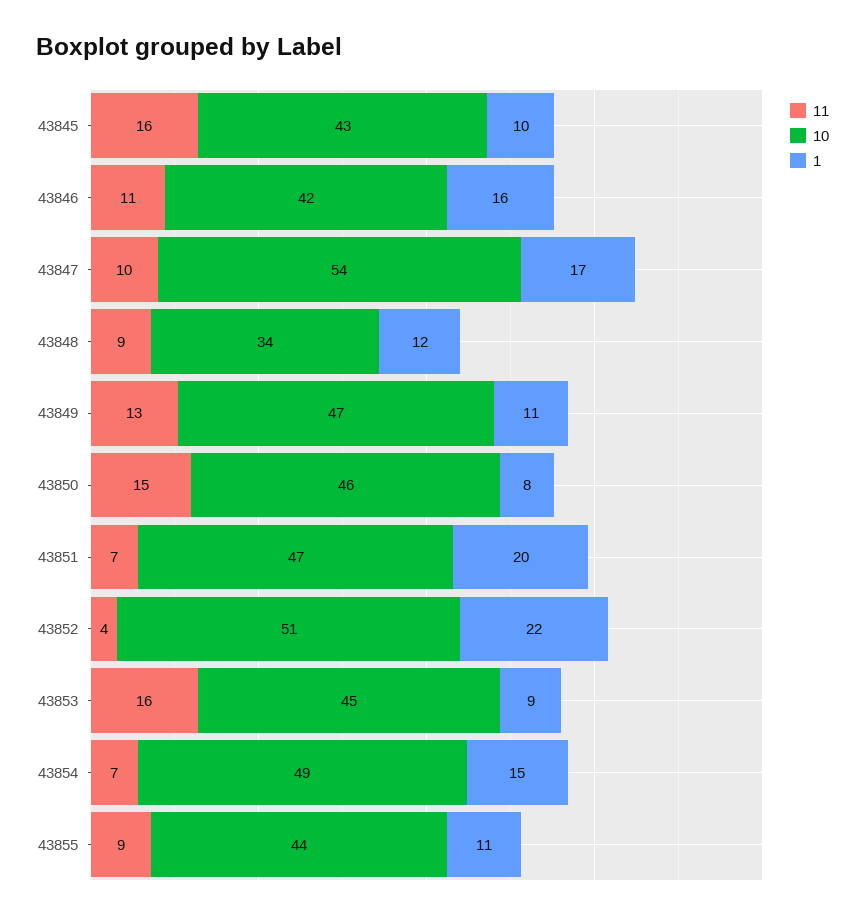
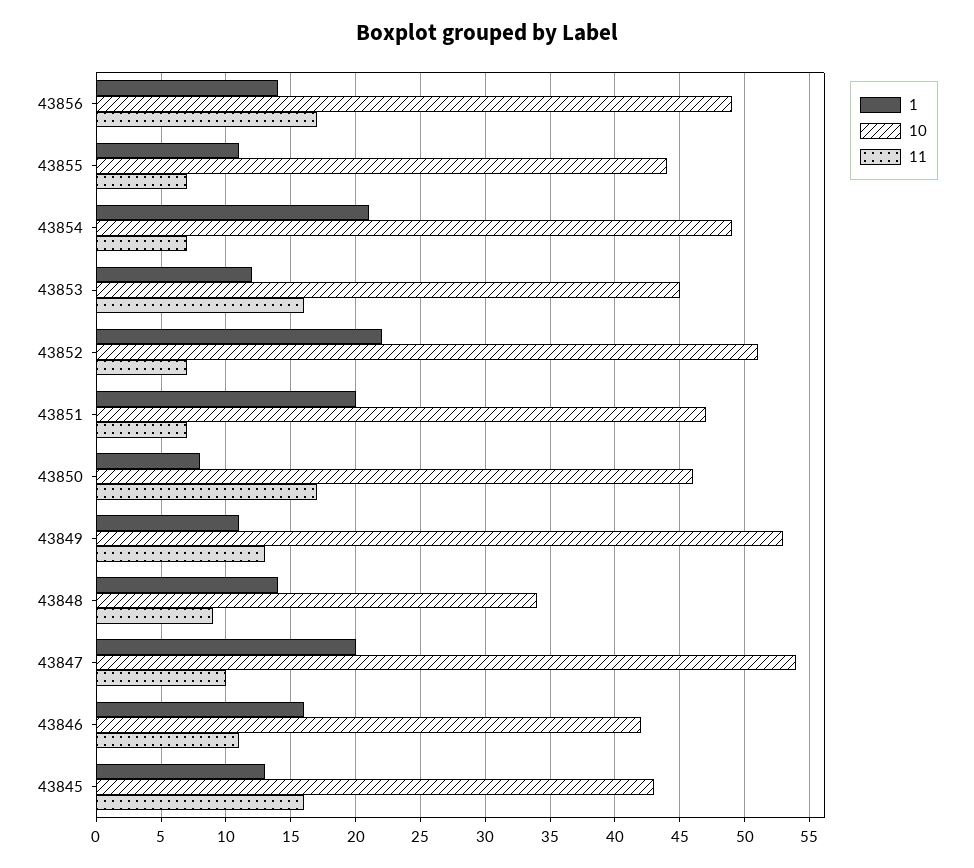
1, 43845: 10 -> 13
1, 43847: 17 -> 20
1, 43848: 12 -> 14
10, 43849: 47 -> 53
11, 43850: 15 -> 17
11, 43852: 4 -> 7
1, 43853: 9 -> 12
1, 43854: 15 -> 21
11, 43855: 9 -> 7
1, 43856: none -> 14
10, 43856: none -> 49
11, 43856: none -> 17

